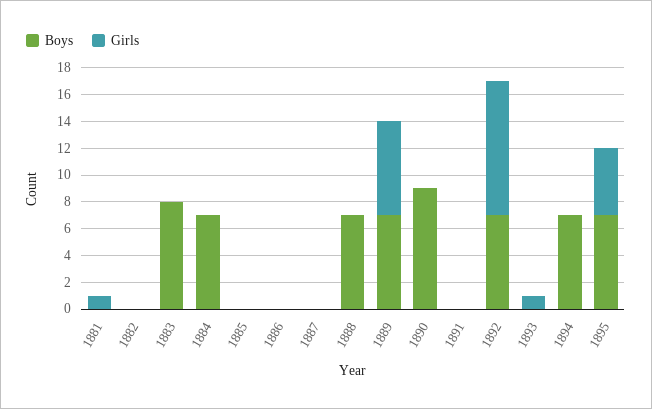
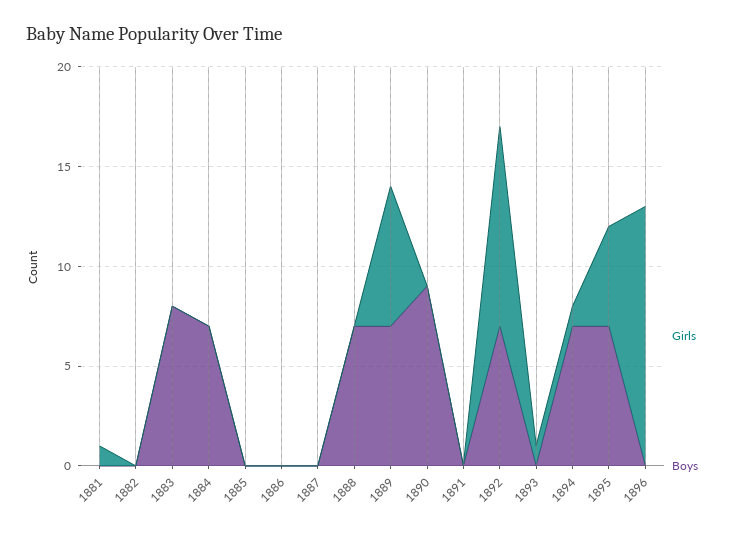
Girls, 1894: 0 -> 1
Girls, 1896: none -> 13
Boys, 1896: none -> 0

